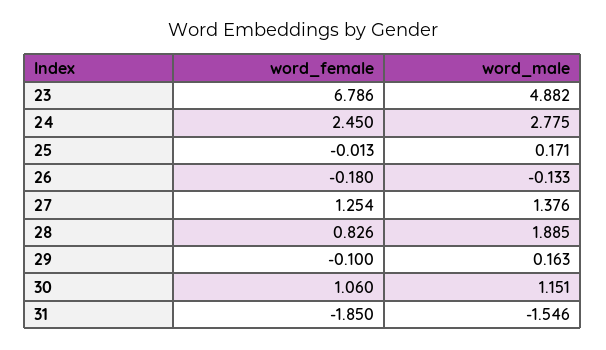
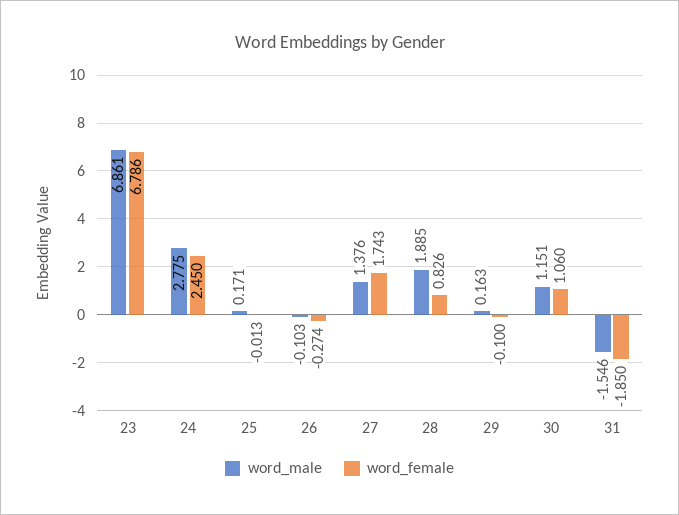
word_male, 23: 4.882 -> 6.861
word_female, 26: -0.18 -> -0.274
word_male, 26: -0.133 -> -0.103
word_female, 27: 1.254 -> 1.743

